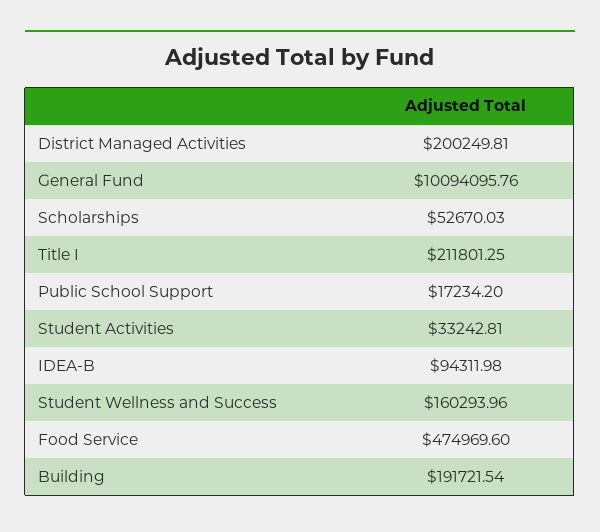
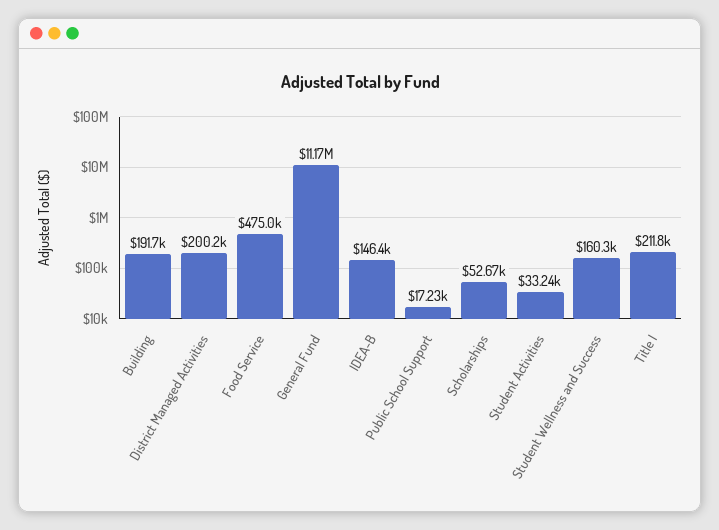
General Fund: 10094095.76 -> 11170000
IDEA-B: 94311.98 -> 146400

